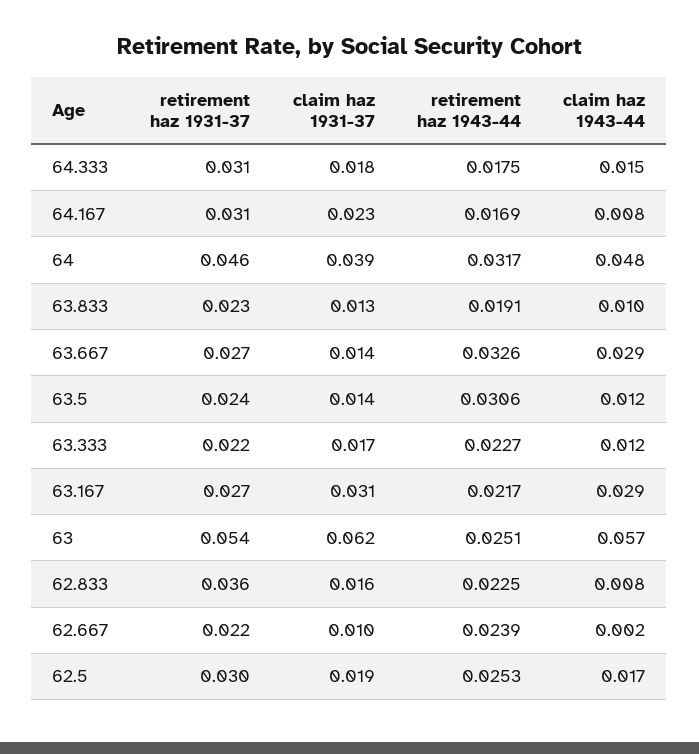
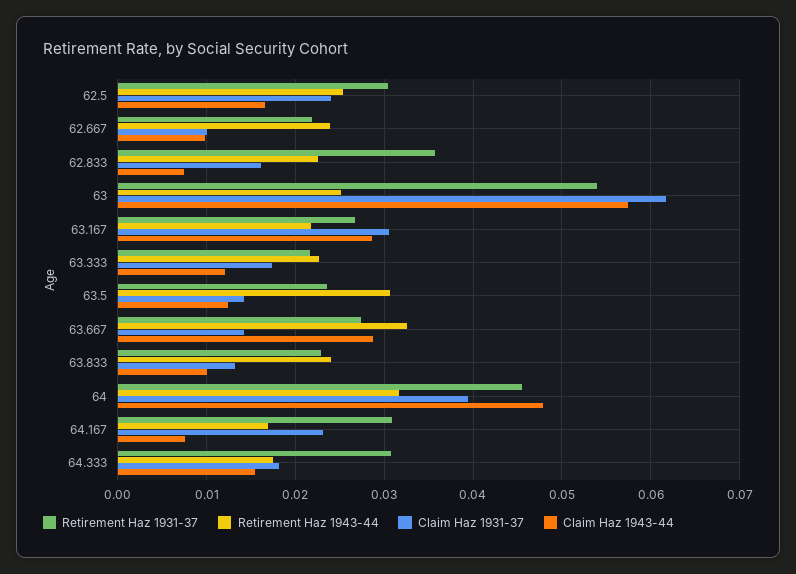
retirement haz 1943-44, 63.833: 0.0191 -> 0.024
claim haz 1943-44, 62.667: 0.002 -> 0.01
claim haz 1931-37, 62.5: 0.019 -> 0.024

